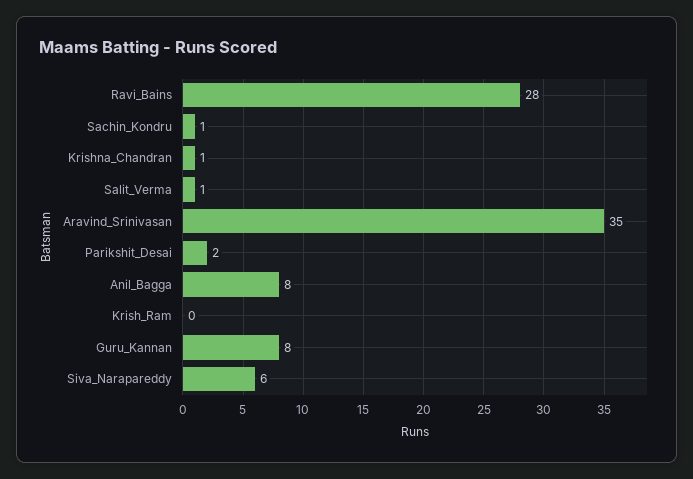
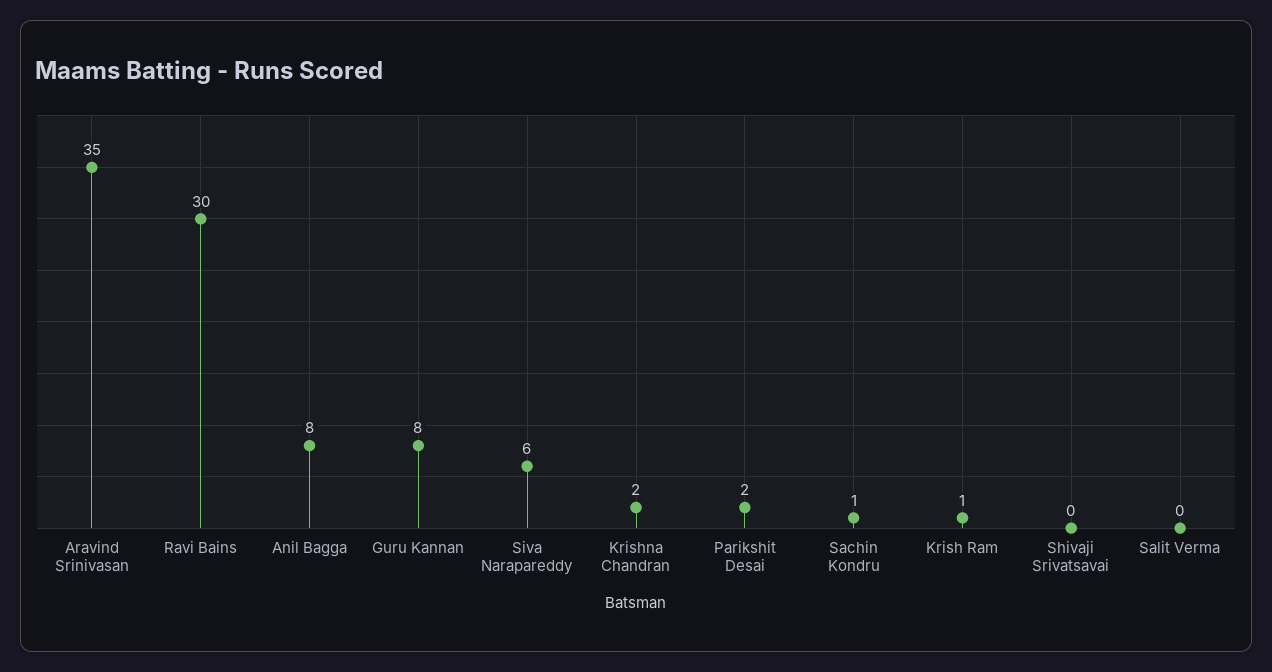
Ravi_Bains: 28 -> 30
Krishna_Chandran: 1 -> 2
Salit_Verma: 1 -> 0
Krish_Ram: 0 -> 1
Shivaji Srivatsavai: none -> 0

